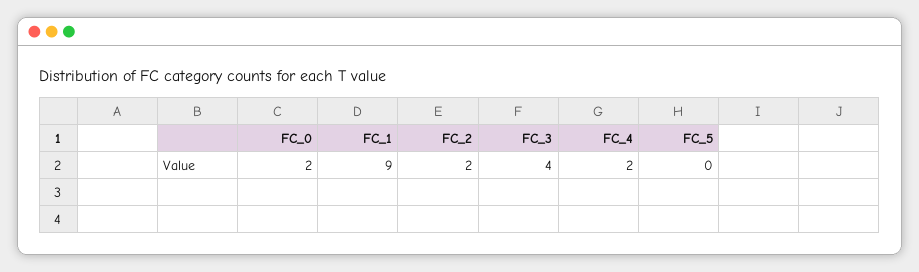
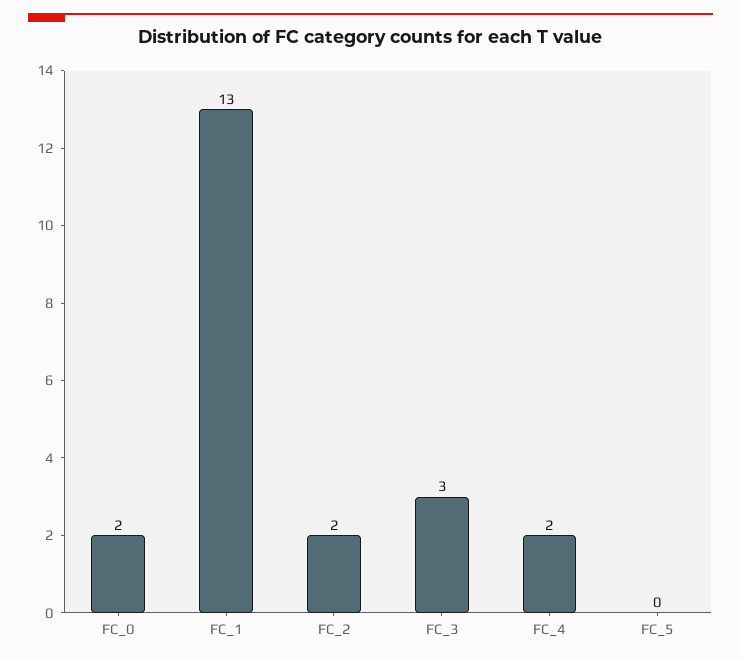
FC_1: 9 -> 13
FC_3: 4 -> 3

